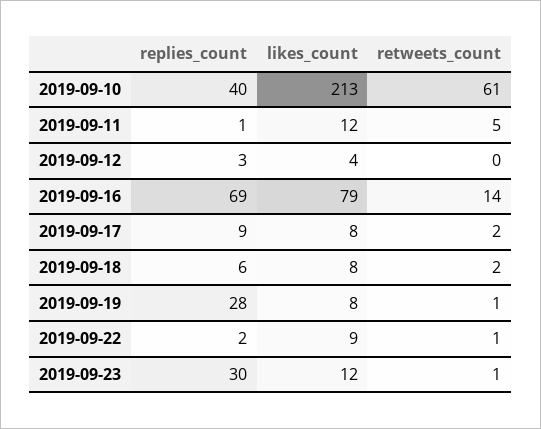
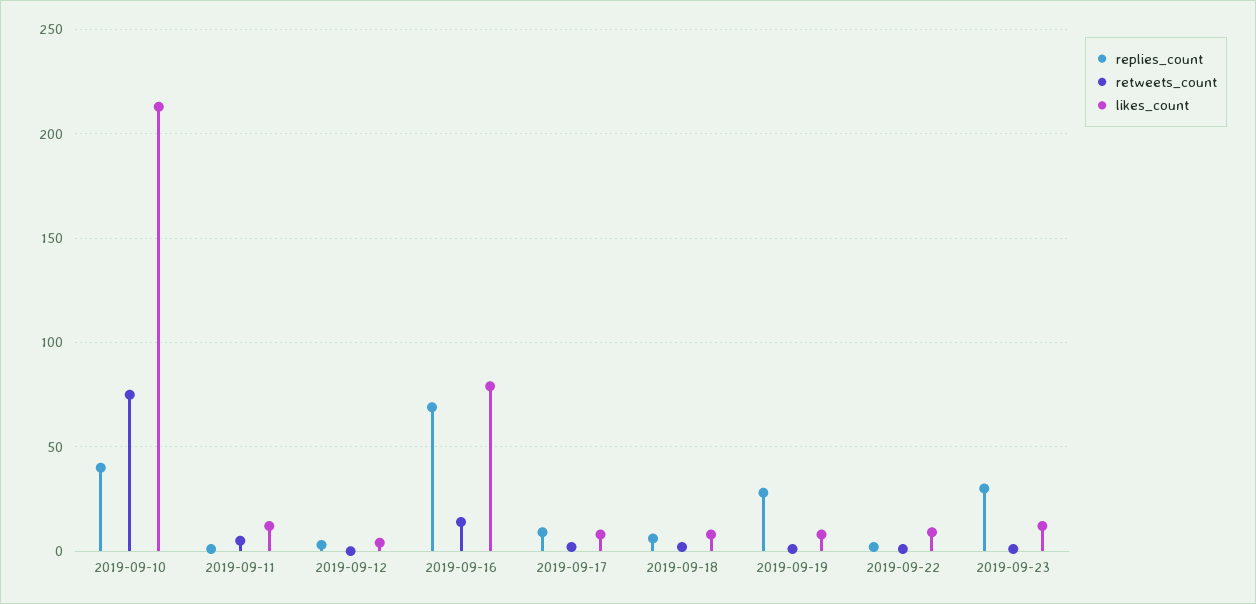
retweets_count, 2019-09-10: 61 -> 75

